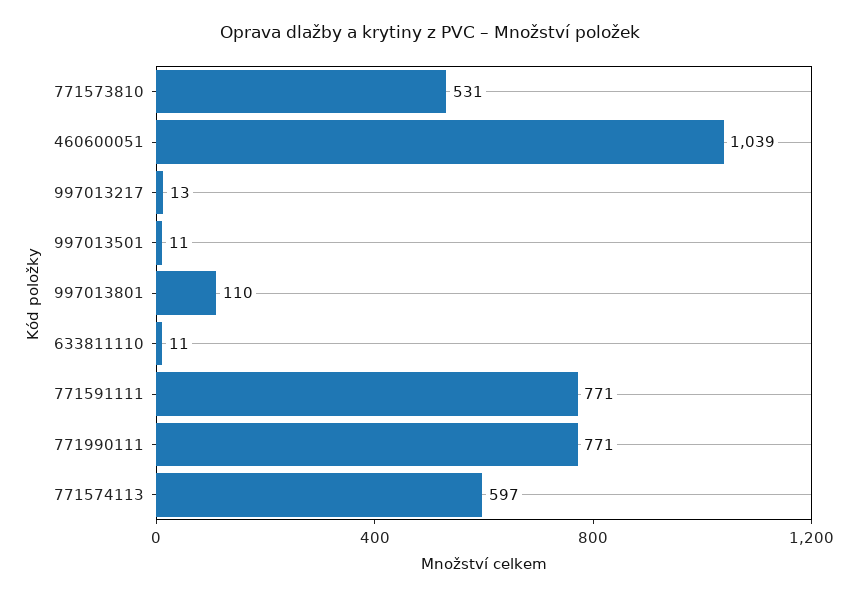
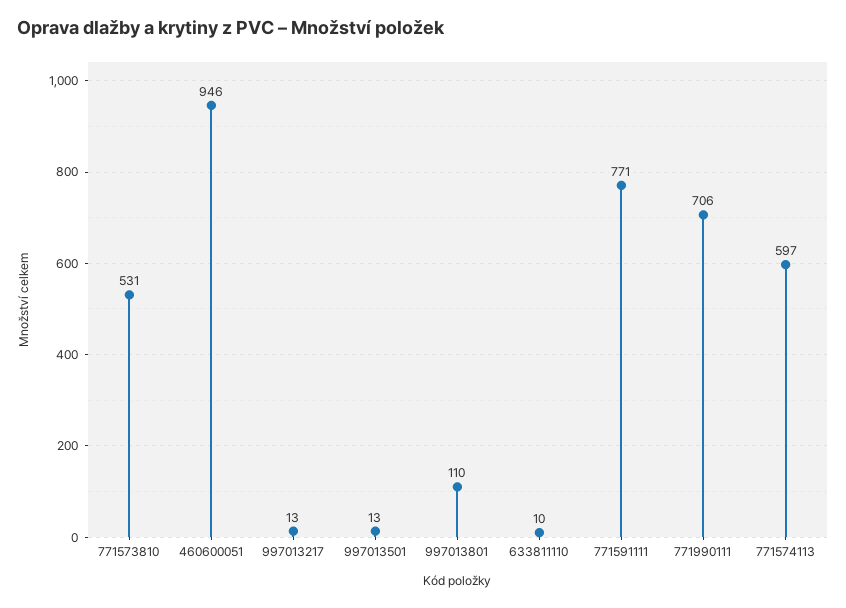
460600051: 1039 -> 946
997013501: 11 -> 13
633811110: 11 -> 10
771990111: 771 -> 706

